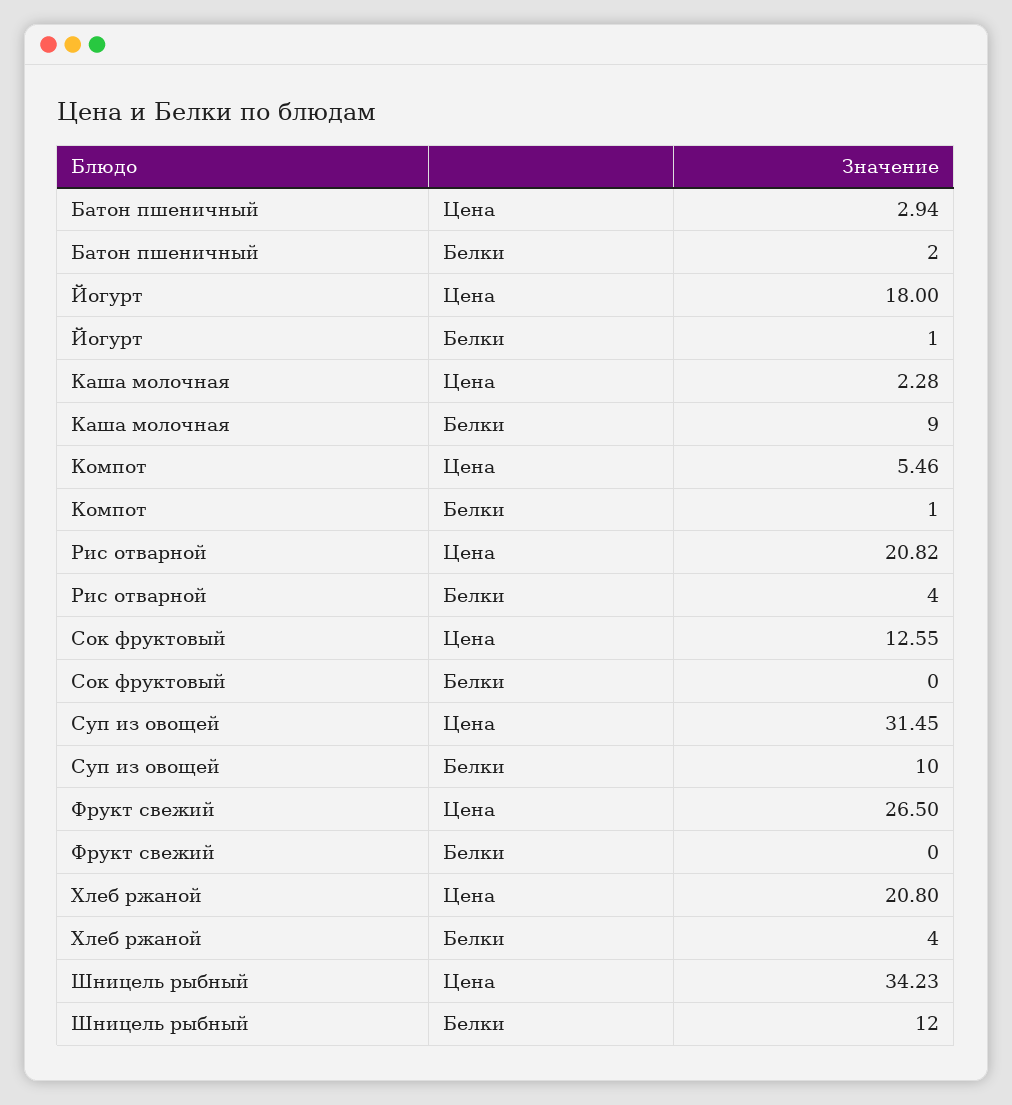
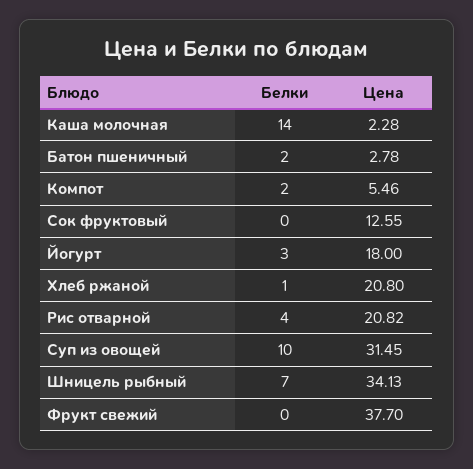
Батон пшеничный, Цена: 2.94 -> 2.78
Йогурт, Белки: 1 -> 3
Каша молочная, Белки: 9 -> 14
Компот, Белки: 1 -> 2
Фрукт свежий, Цена: 26.5 -> 37.7
Хлеб ржаной, Белки: 4 -> 1
Шницель рыбный, Цена: 34.23 -> 34.13
Шницель рыбный, Белки: 12 -> 7

